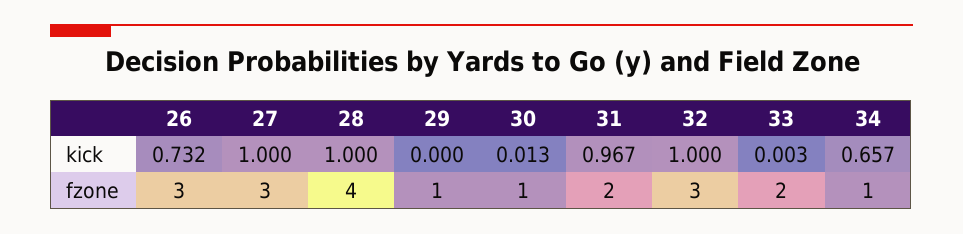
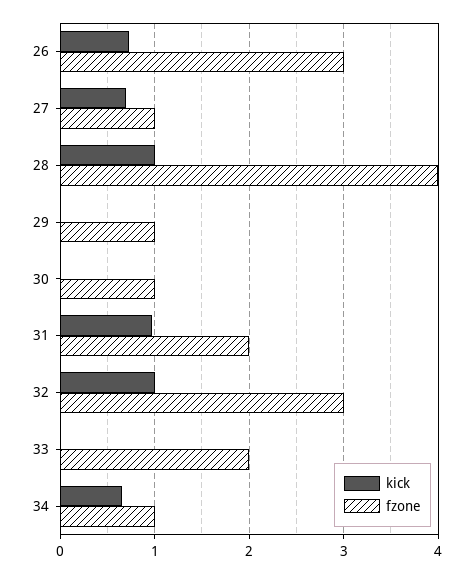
kick, 27: 1 -> 0.7
fzone, 27: 3 -> 1

